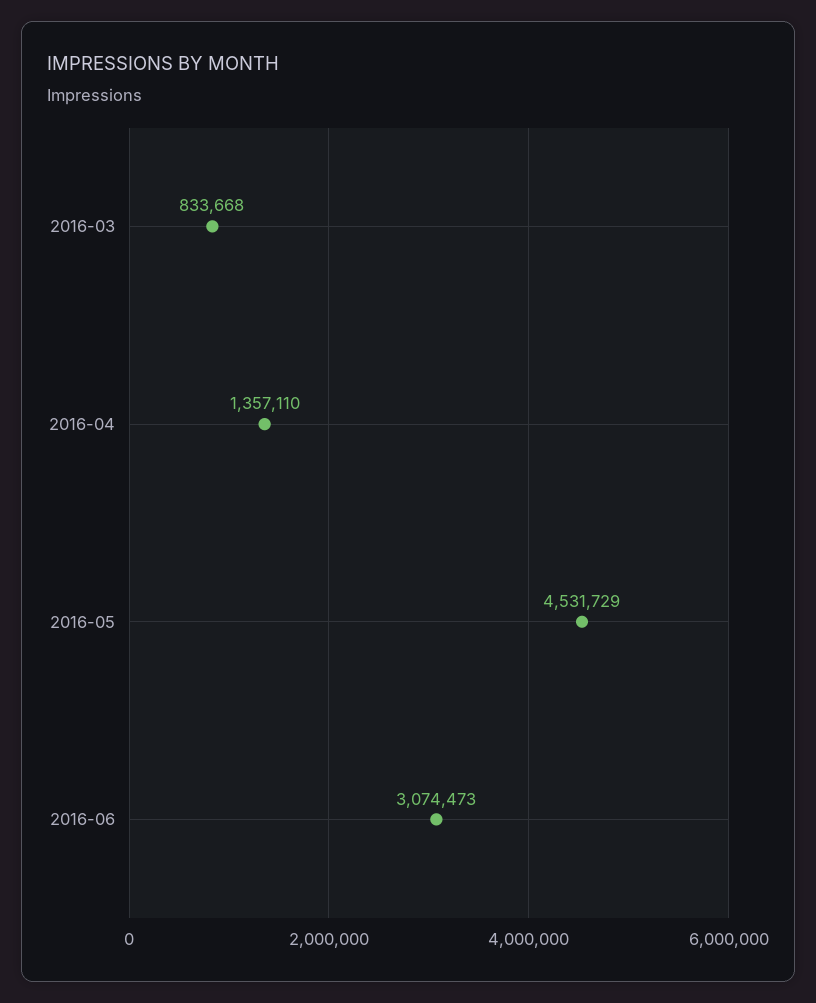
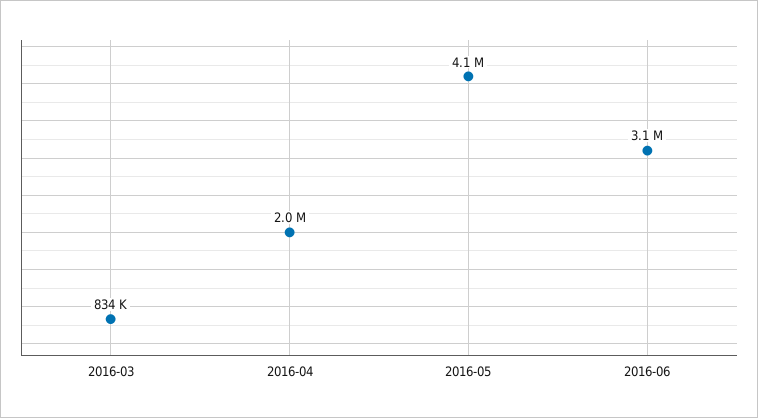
2016-04: 1357110 -> 2000000
2016-05: 4531729 -> 4100000

